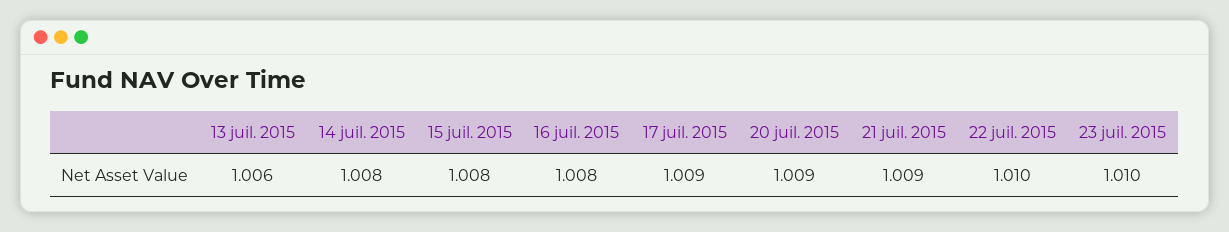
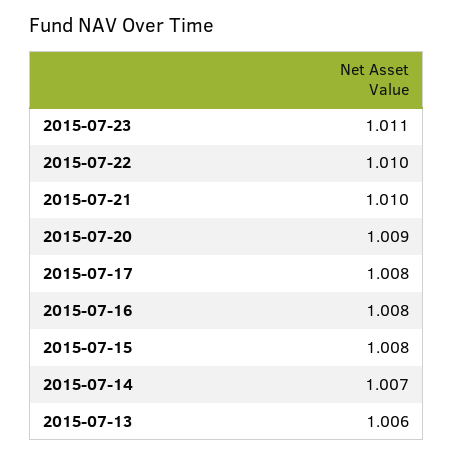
14 juil. 2015: 1.008 -> 1.007
17 juil. 2015: 1.009 -> 1.008
21 juil. 2015: 1.009 -> 1.01
23 juil. 2015: 1.01 -> 1.011

